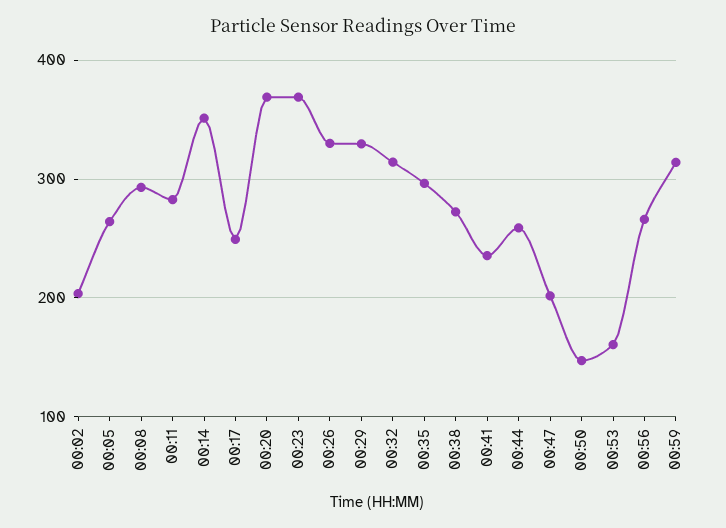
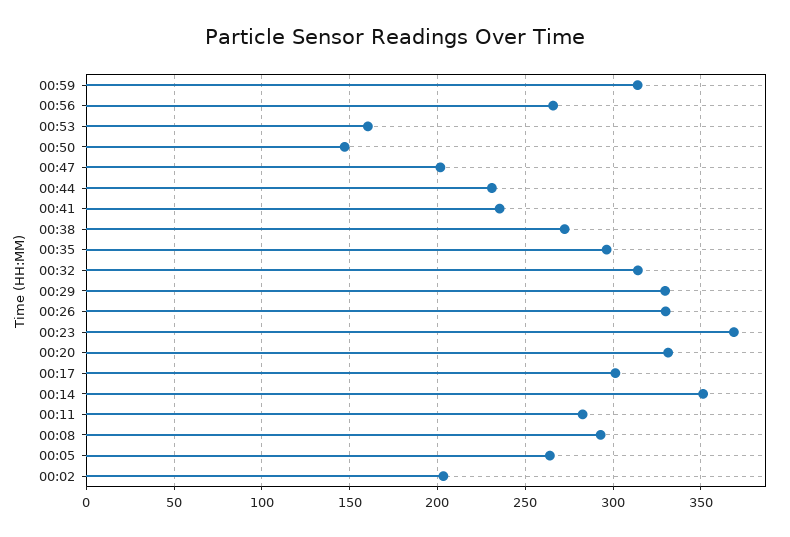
00:17: 250 -> 300
00:20: 370 -> 330
00:44: 260 -> 230

